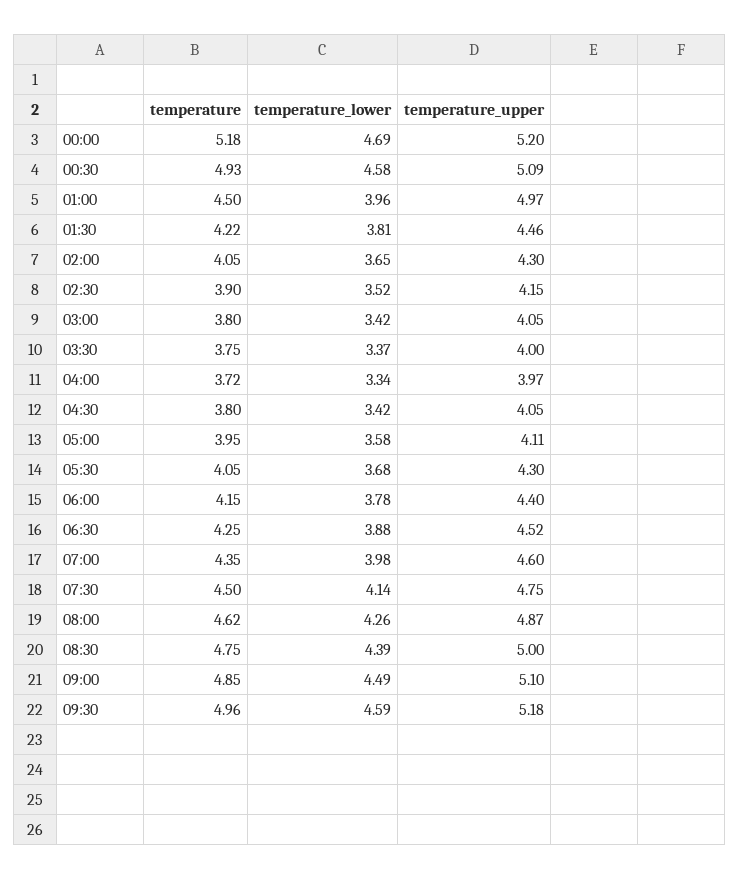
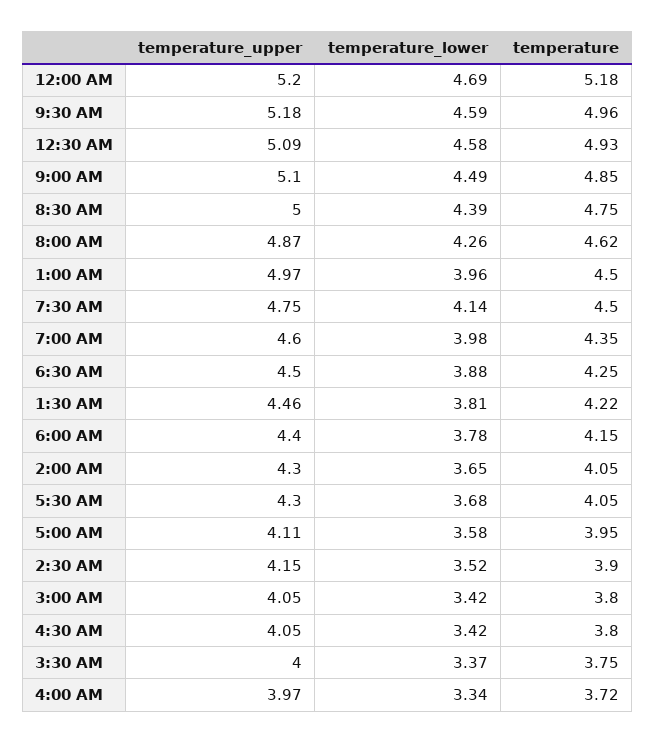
temperature_upper, 06:30: 4.52 -> 4.5

